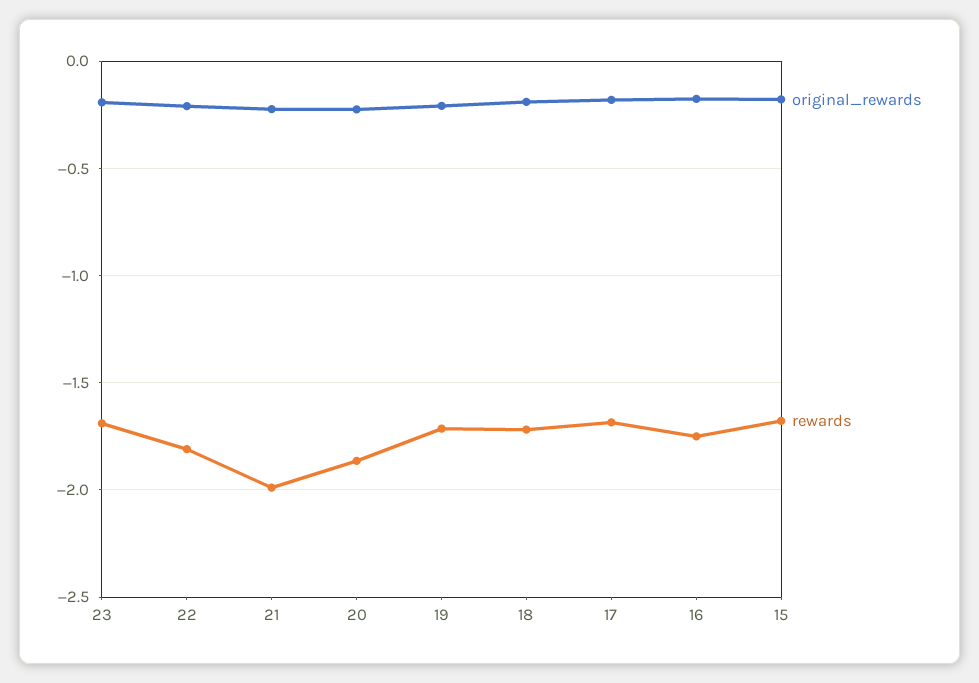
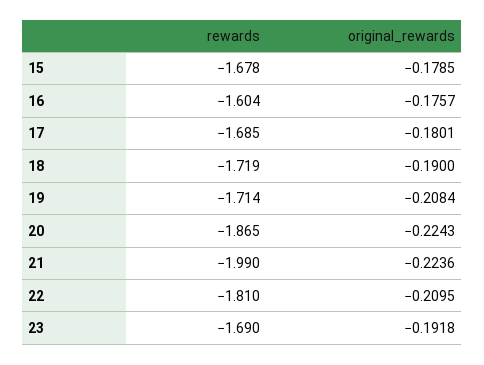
rewards, 16: -1.75 -> -1.604

